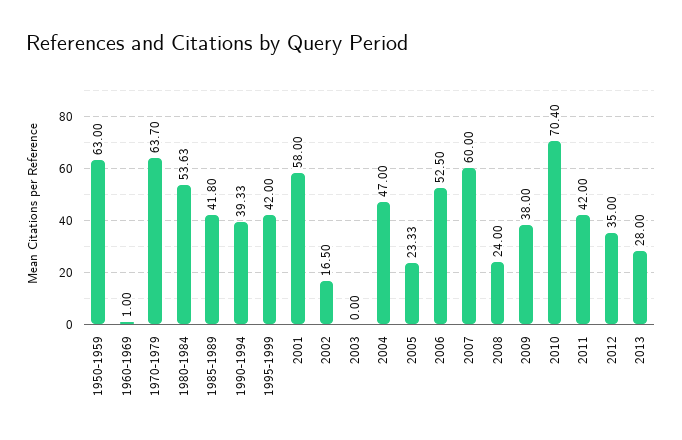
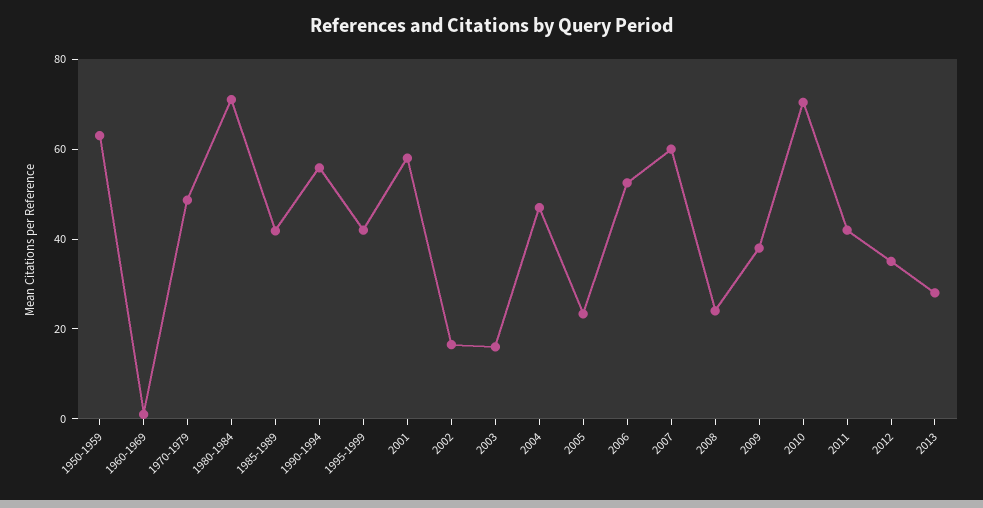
1970-1979: 63.7 -> 50
1980-1984: 53.63 -> 70
1990-1994: 39.33 -> 55
2003: 0 -> 15

